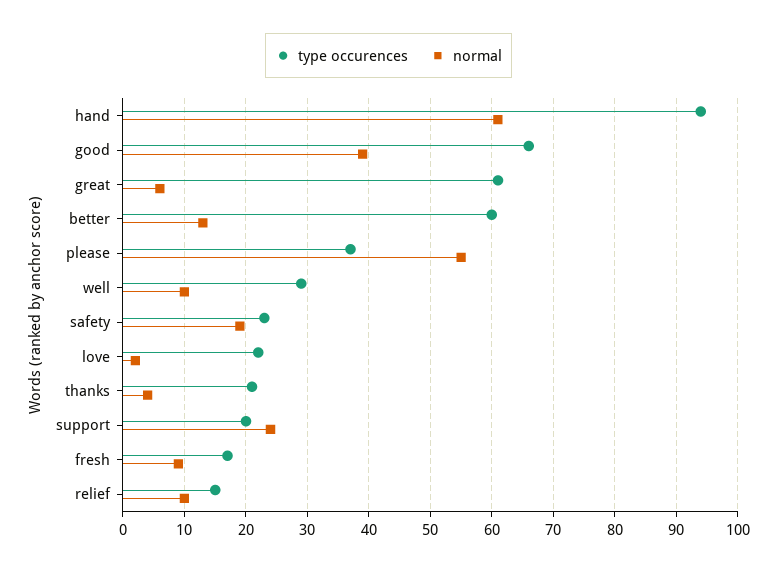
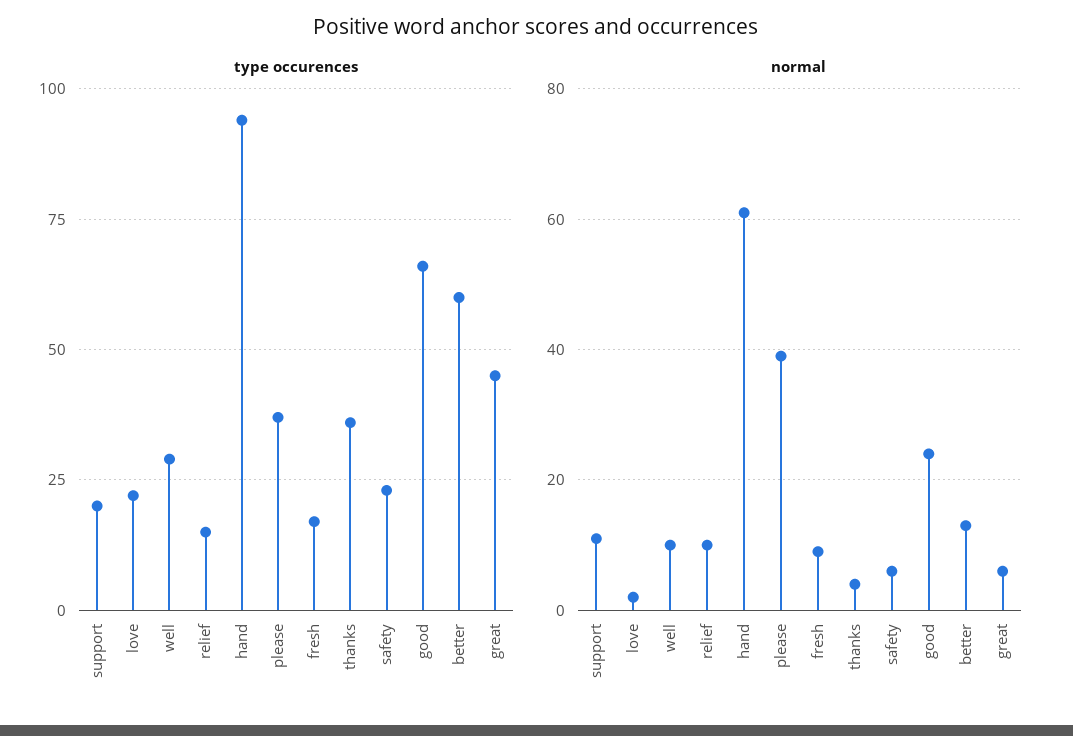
normal, good: 39 -> 25
type occurences, great: 61 -> 45
normal, please: 55 -> 40
normal, safety: 19 -> 5
type occurences, thanks: 21 -> 35
normal, support: 24 -> 10

